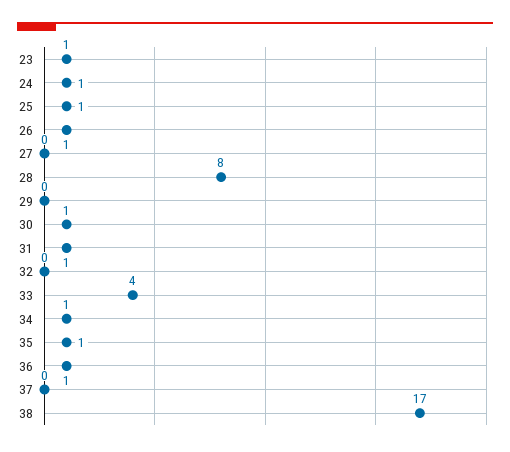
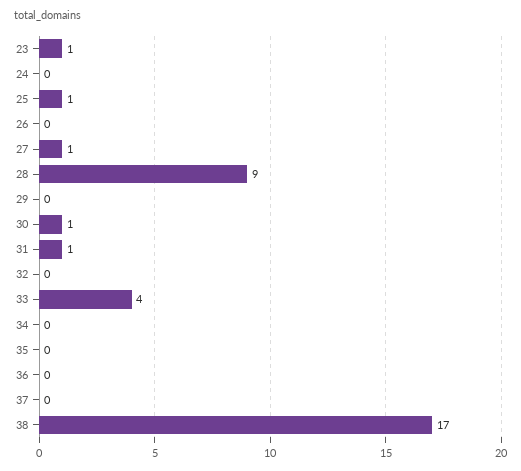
24: 1 -> 0
26: 1 -> 0
27: 0 -> 1
28: 8 -> 9
34: 1 -> 0
35: 1 -> 0
36: 1 -> 0

